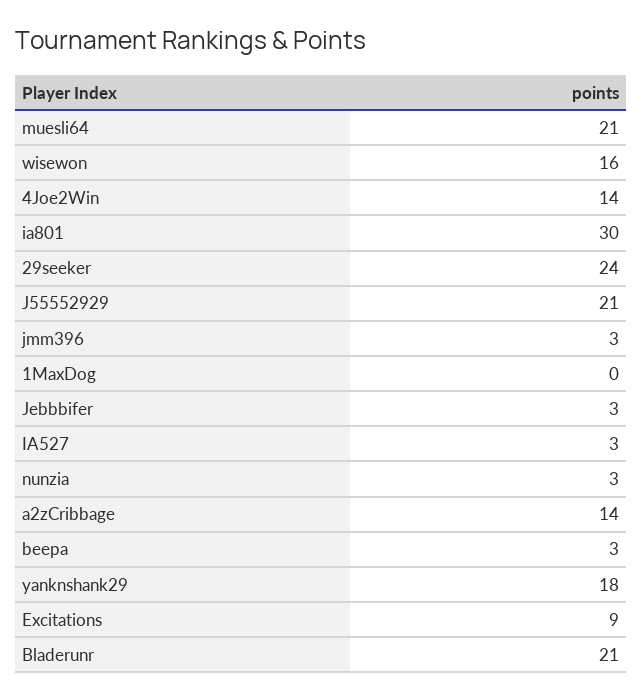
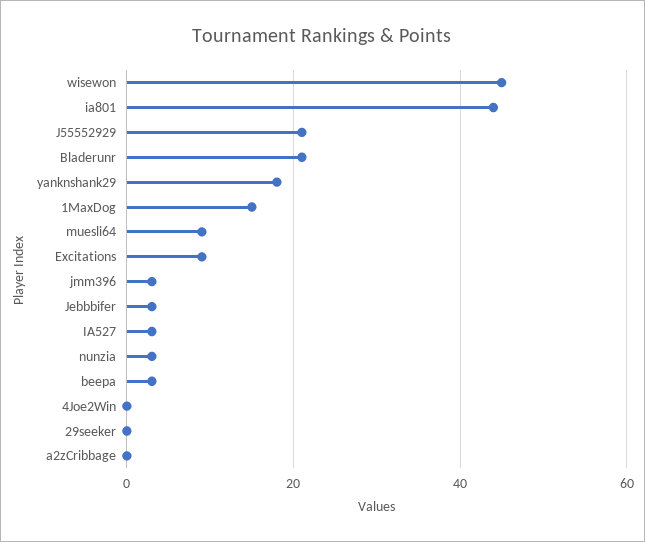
muesli64: 21 -> 10
wisewon: 16 -> 45
4Joe2Win: 14 -> 0
ia801: 30 -> 45
29seeker: 24 -> 0
1MaxDog: 0 -> 15
a2zCribbage: 14 -> 0

